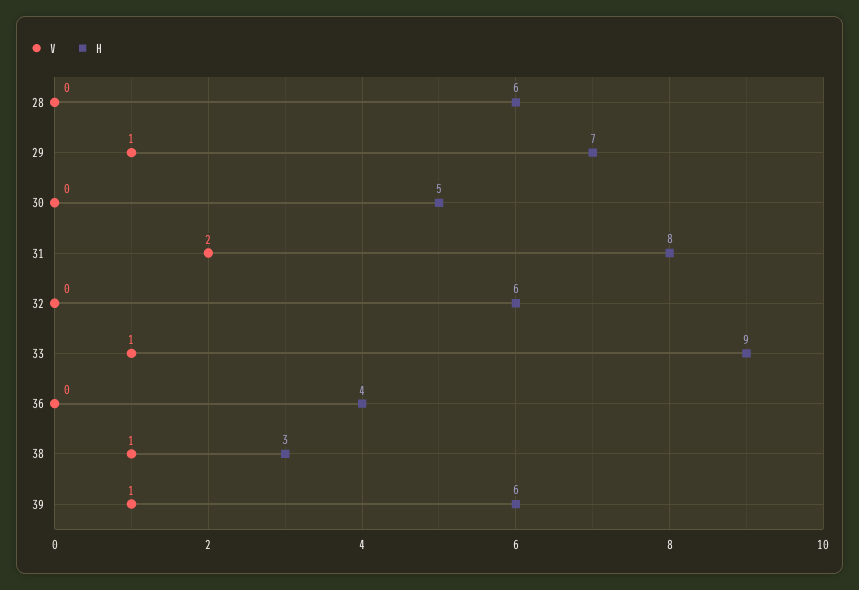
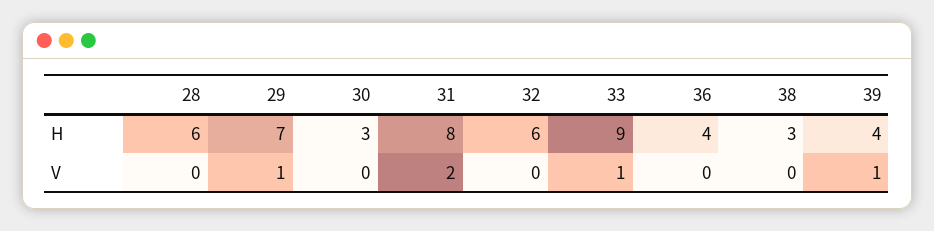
H, 30: 5 -> 3
V, 38: 1 -> 0
H, 39: 6 -> 4

